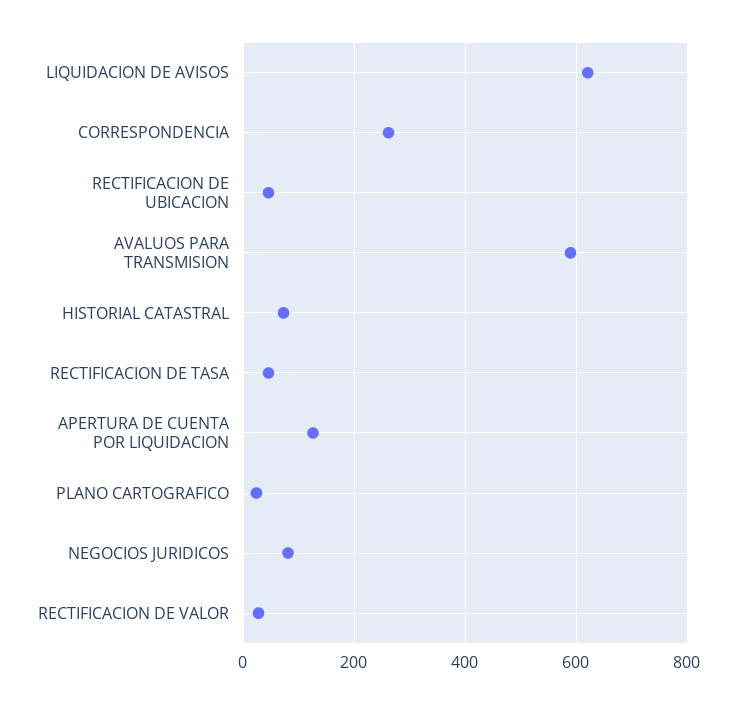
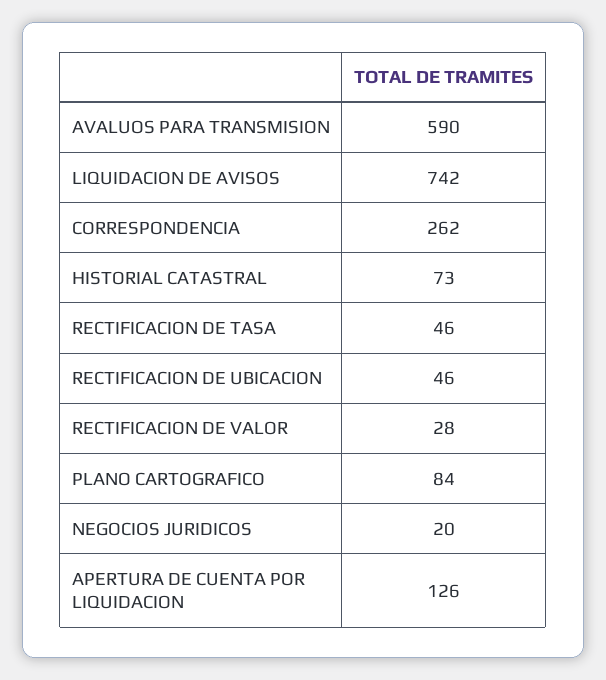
LIQUIDACION DE AVISOS: 620 -> 742
PLANO CARTOGRAFICO: 20 -> 84
NEGOCIOS JURIDICOS: 80 -> 20

